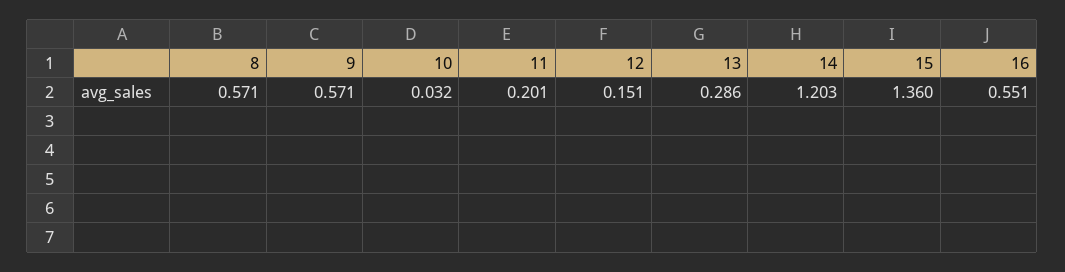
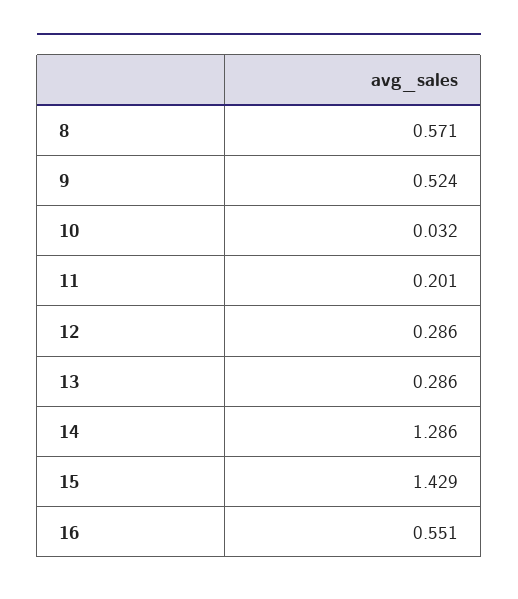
9: 0.571 -> 0.524
12: 0.151 -> 0.286
14: 1.203 -> 1.286
15: 1.36 -> 1.429

